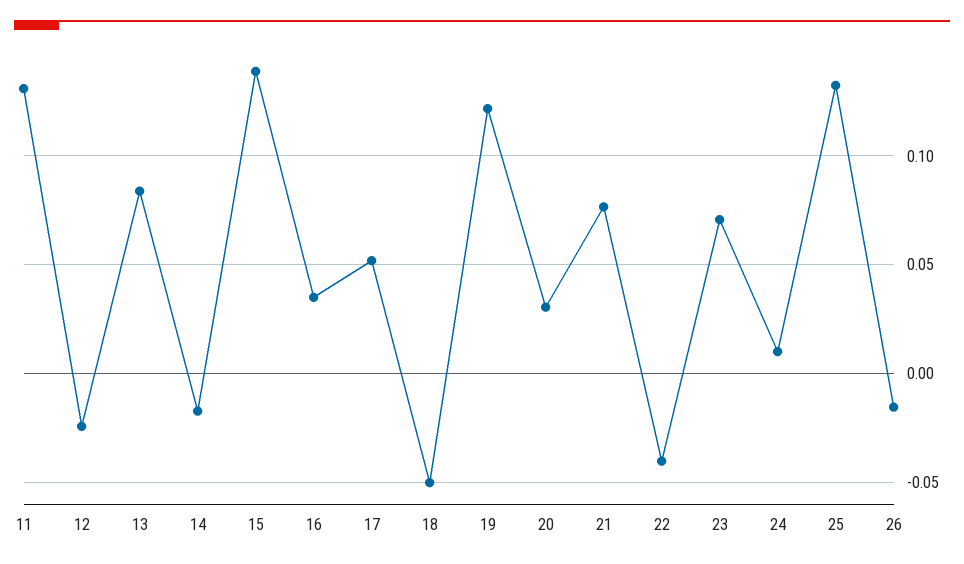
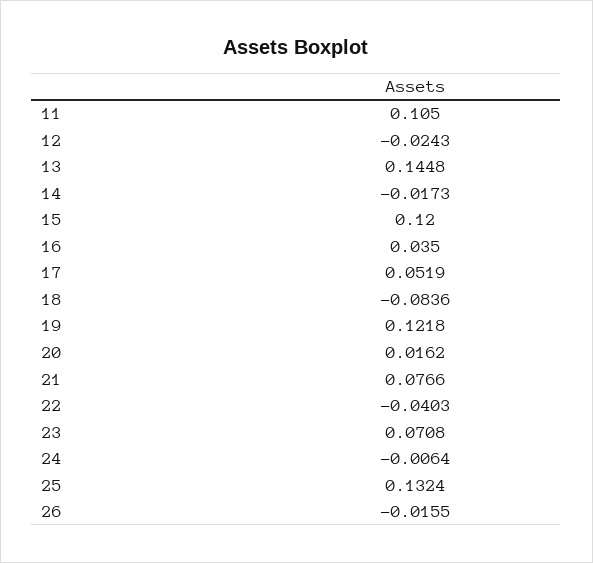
11: 0.13 -> 0.105
13: 0.085 -> 0.1448
15: 0.14 -> 0.12
18: -0.05 -> -0.0836
20: 0.03 -> 0.0162
24: 0.01 -> -0.0064

